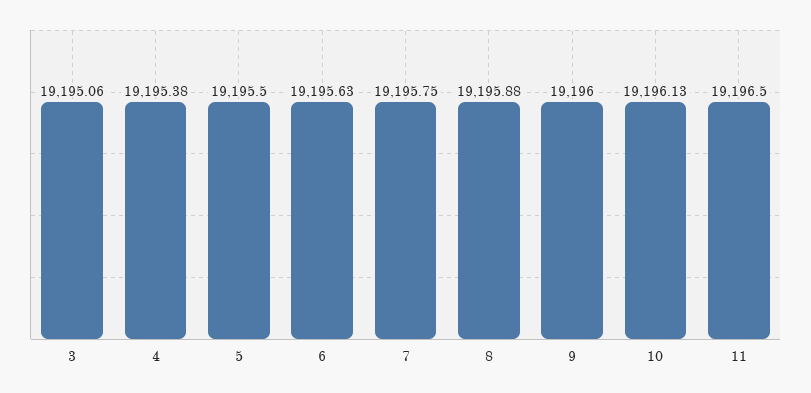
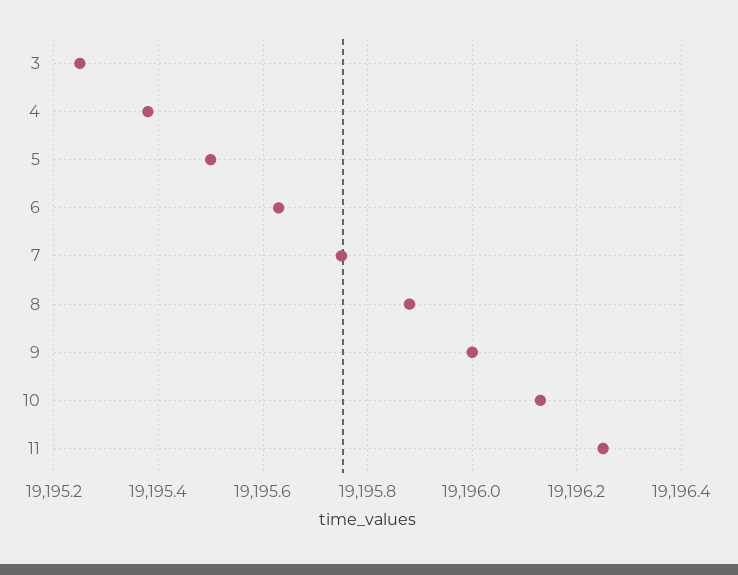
3: 19195.06 -> 19195.25
11: 19196.5 -> 19196.25

